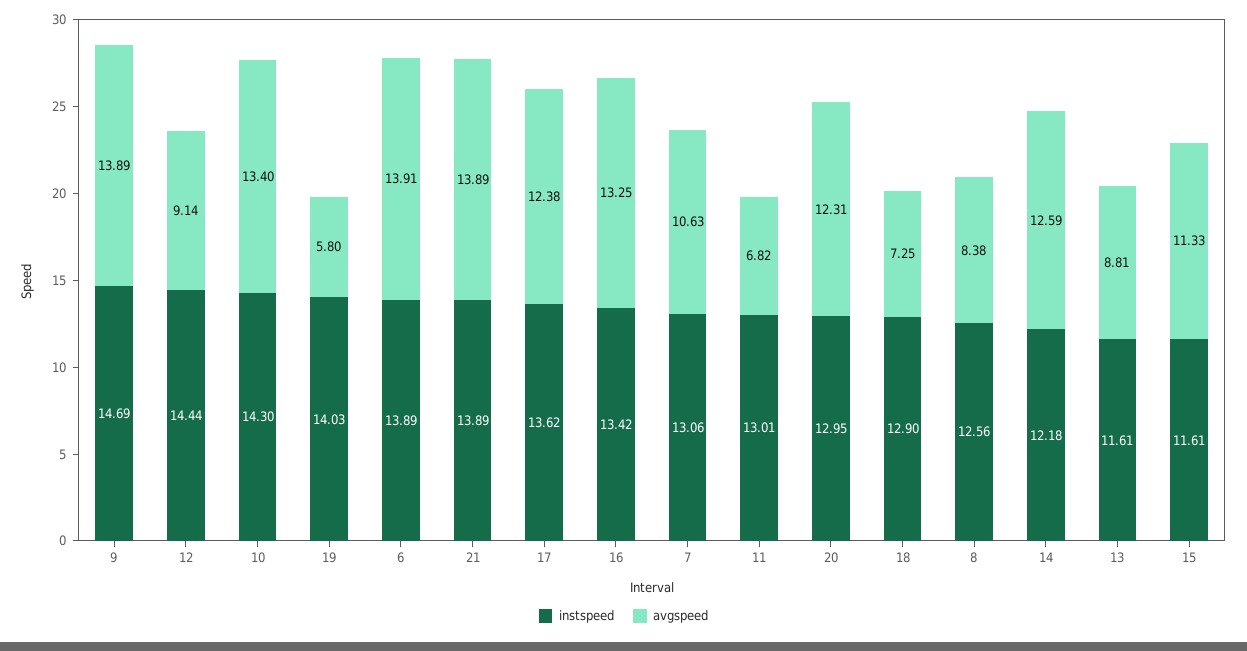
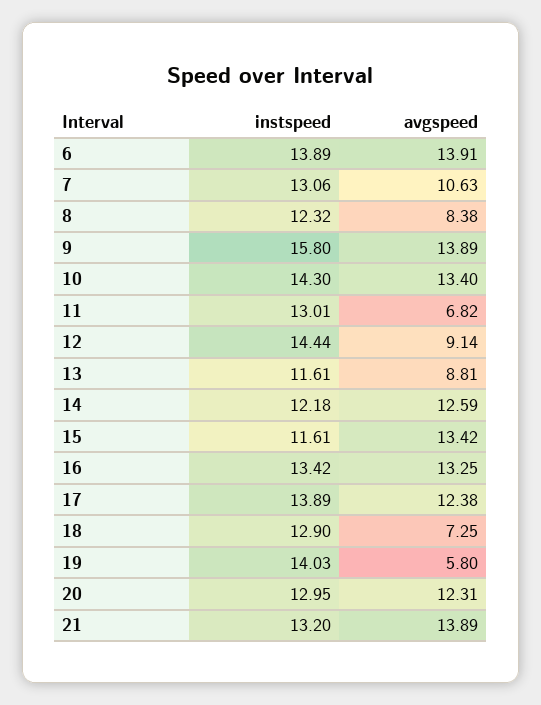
instspeed, 9: 14.69 -> 15.8
instspeed, 21: 13.89 -> 13.2
instspeed, 17: 13.62 -> 13.89
instspeed, 8: 12.56 -> 12.32
avgspeed, 15: 11.33 -> 13.42

